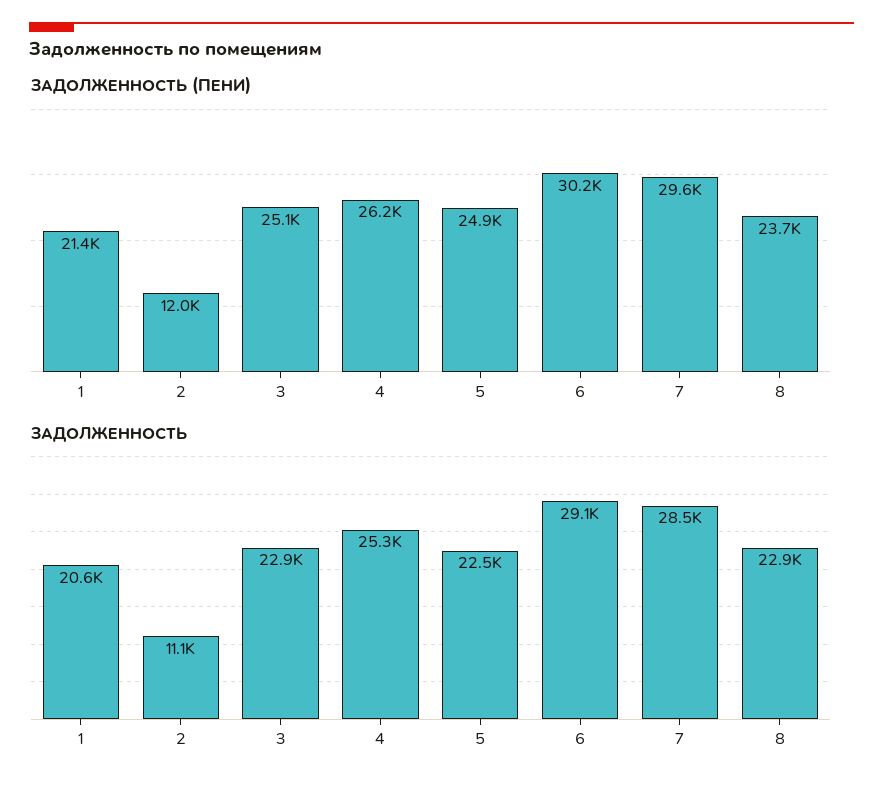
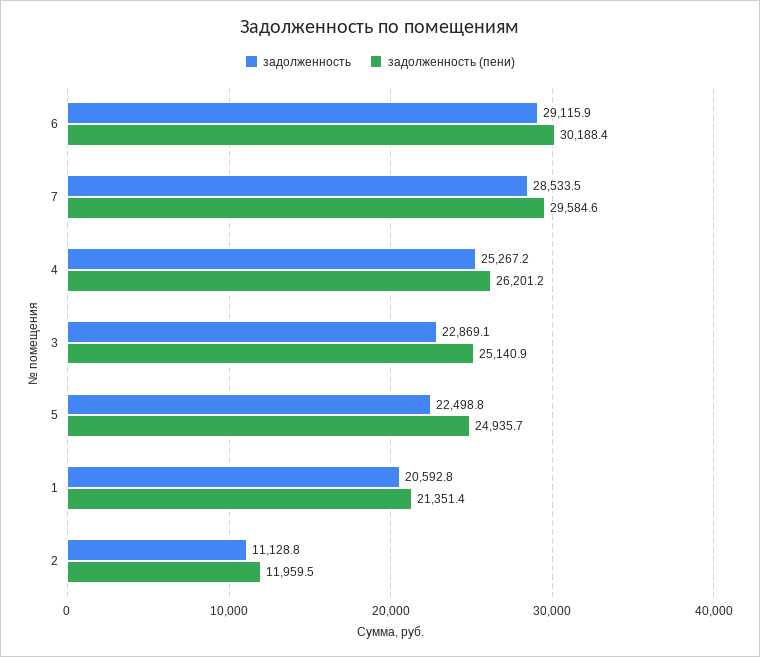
ЗАДОЛЖЕННОСТЬ (ПЕНИ), 8: 23700 -> none
ЗАДОЛЖЕННОСТЬ, 8: 22900 -> none

